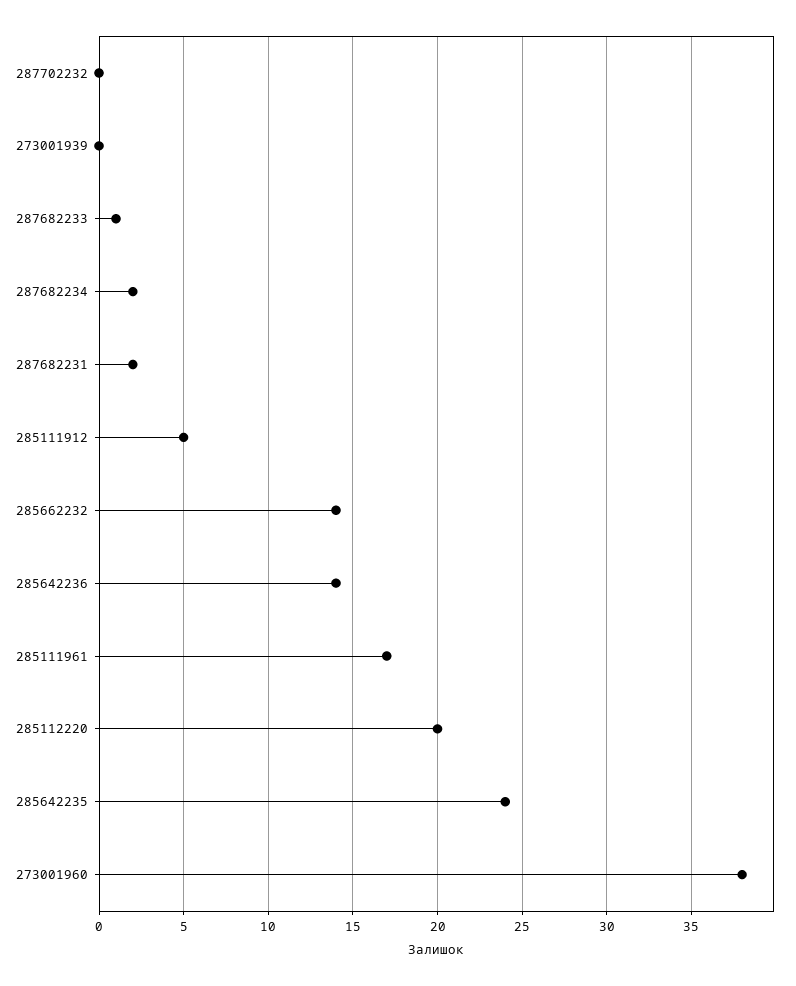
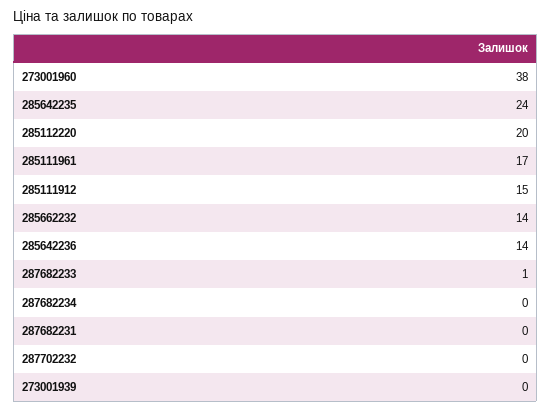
287682234: 2 -> 0
287682231: 2 -> 0
285111912: 5 -> 15

